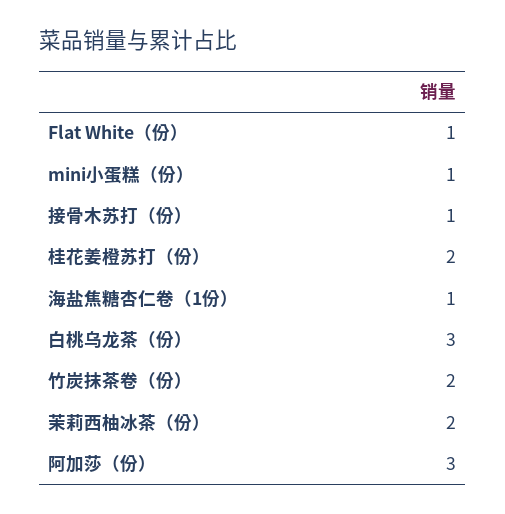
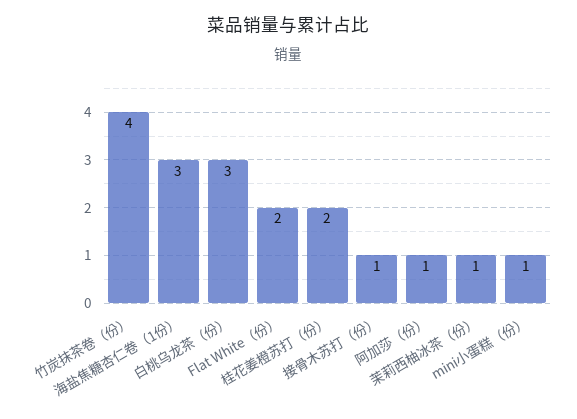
Flat White（份）: 1 -> 2
海盐焦糖杏仁卷（1份）: 1 -> 3
竹炭抹茶卷（份）: 2 -> 4
茉莉西柚冰茶（份）: 2 -> 1
阿加莎（份）: 3 -> 1

